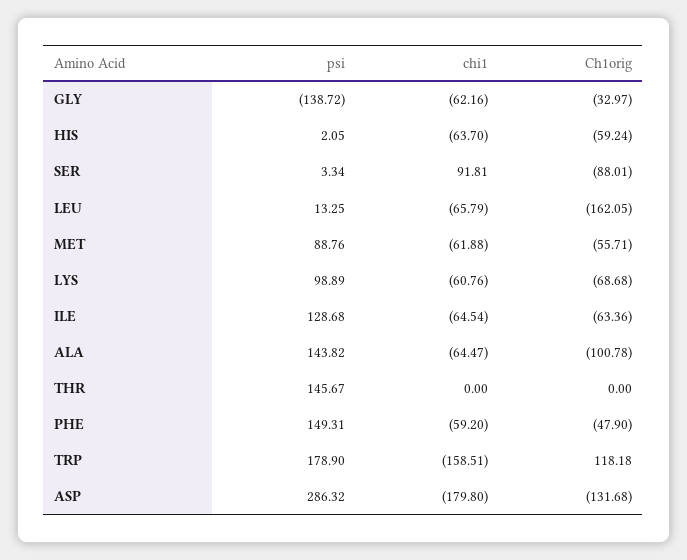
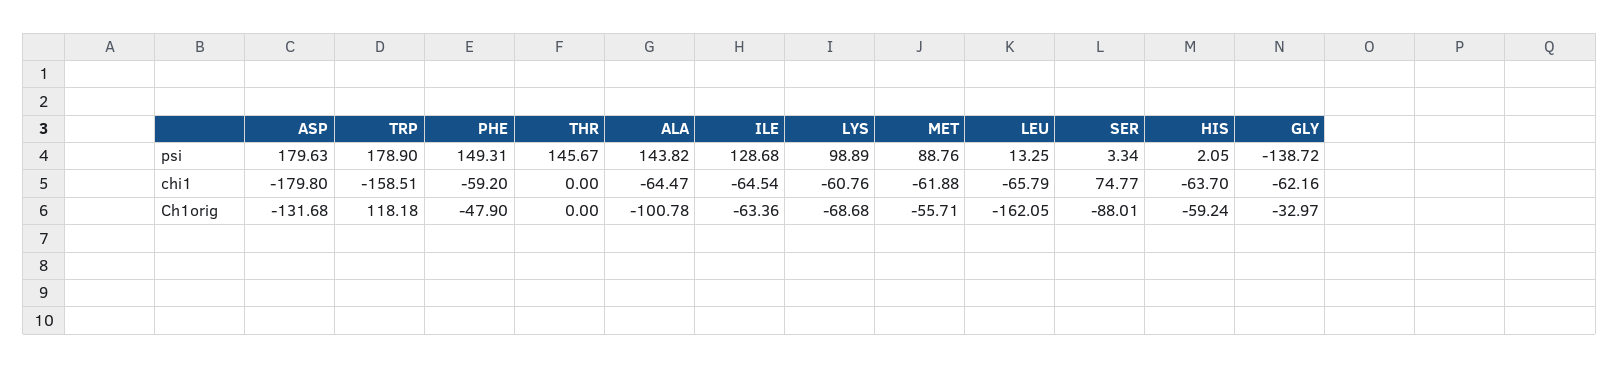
chi1, SER: 91.81 -> 74.77
psi, ASP: 286.32 -> 179.63

